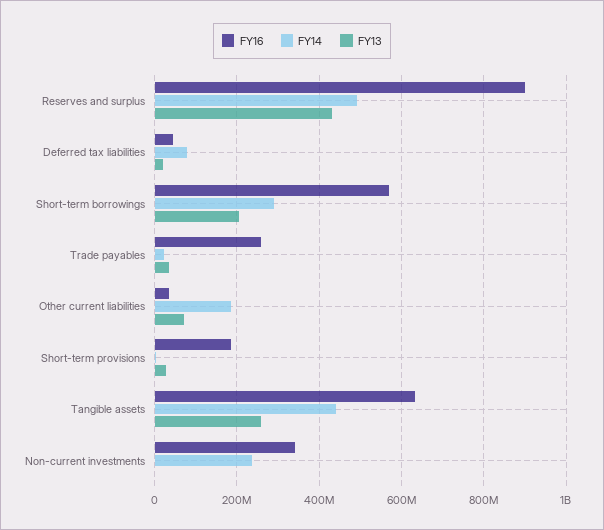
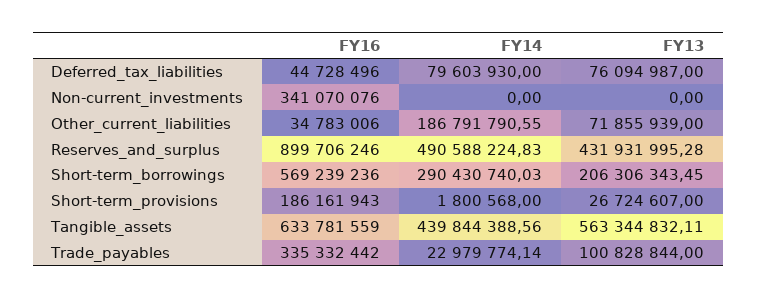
FY13, Deferred tax liabilities: 20000000 -> 76094987
FY16, Trade payables: 260000000 -> 335332442
FY13, Trade payables: 40000000 -> 100828844
FY13, Tangible assets: 260000000 -> 563344832.11
FY14, Non-current investments: 240000000 -> 0

